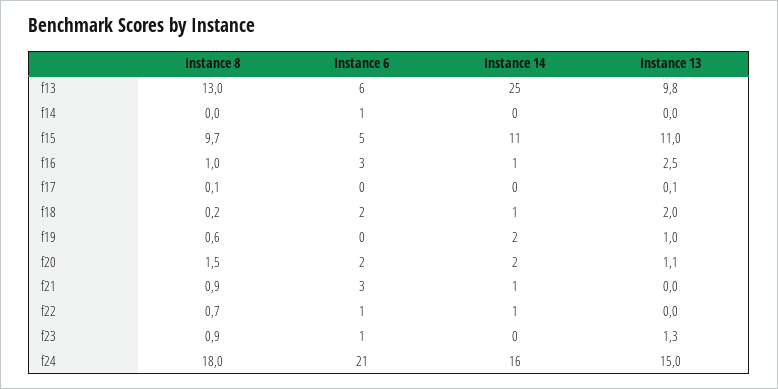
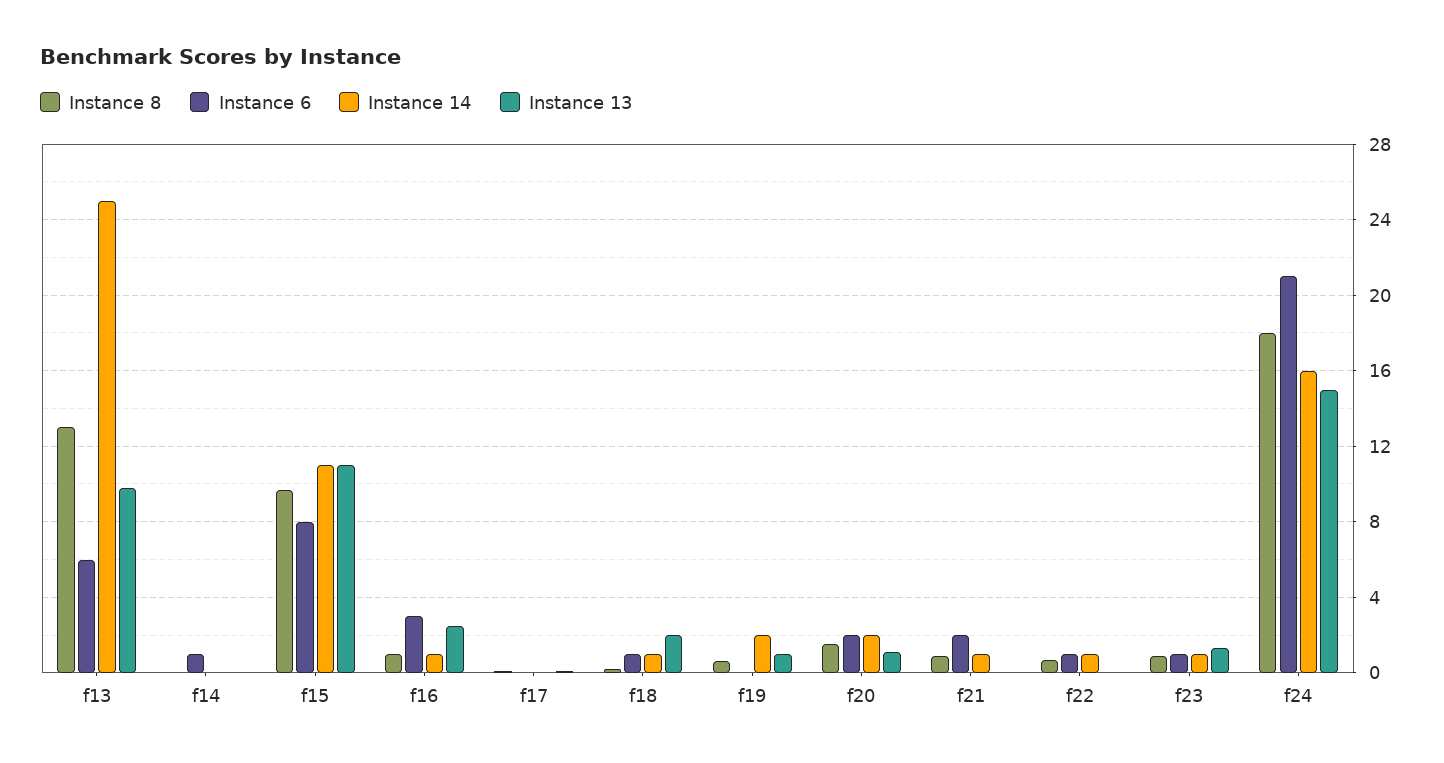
Instance 6, f15: 5 -> 8
Instance 6, f18: 2 -> 1
Instance 6, f21: 3 -> 2
Instance 14, f23: 0 -> 1

